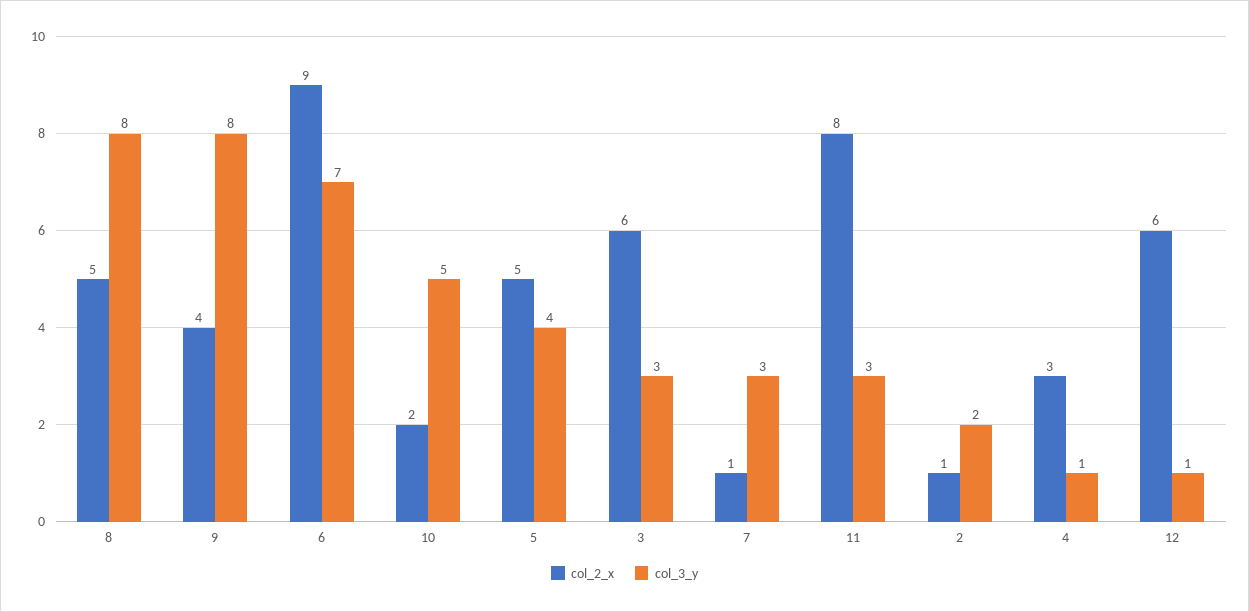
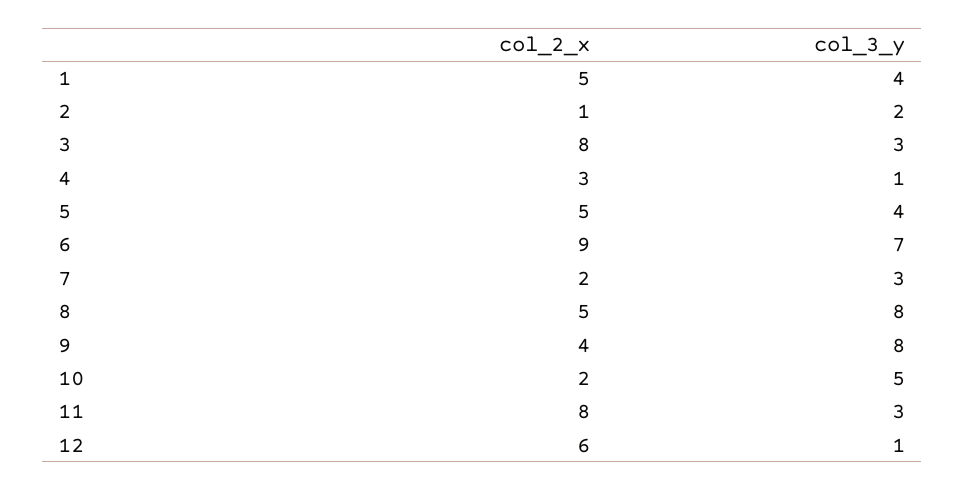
col_2_x, 3: 6 -> 8
col_2_x, 7: 1 -> 2
col_2_x, 1: none -> 5
col_3_y, 1: none -> 4

